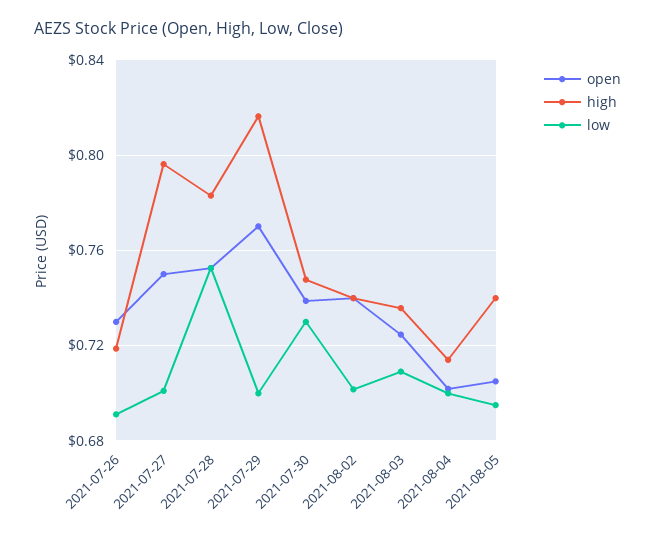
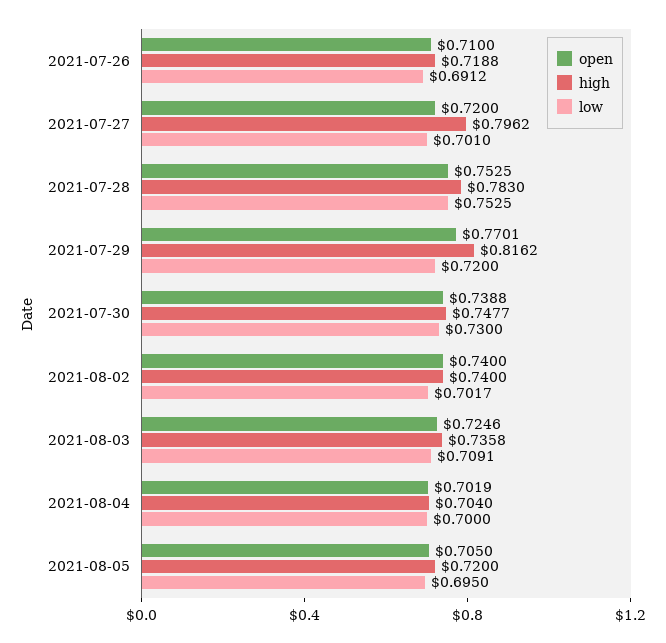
open, 2021-07-26: 0.73 -> 0.71
open, 2021-07-27: 0.75 -> 0.72
low, 2021-07-29: 0.7 -> 0.72
high, 2021-08-04: 0.715 -> 0.704
high, 2021-08-05: 0.74 -> 0.72

